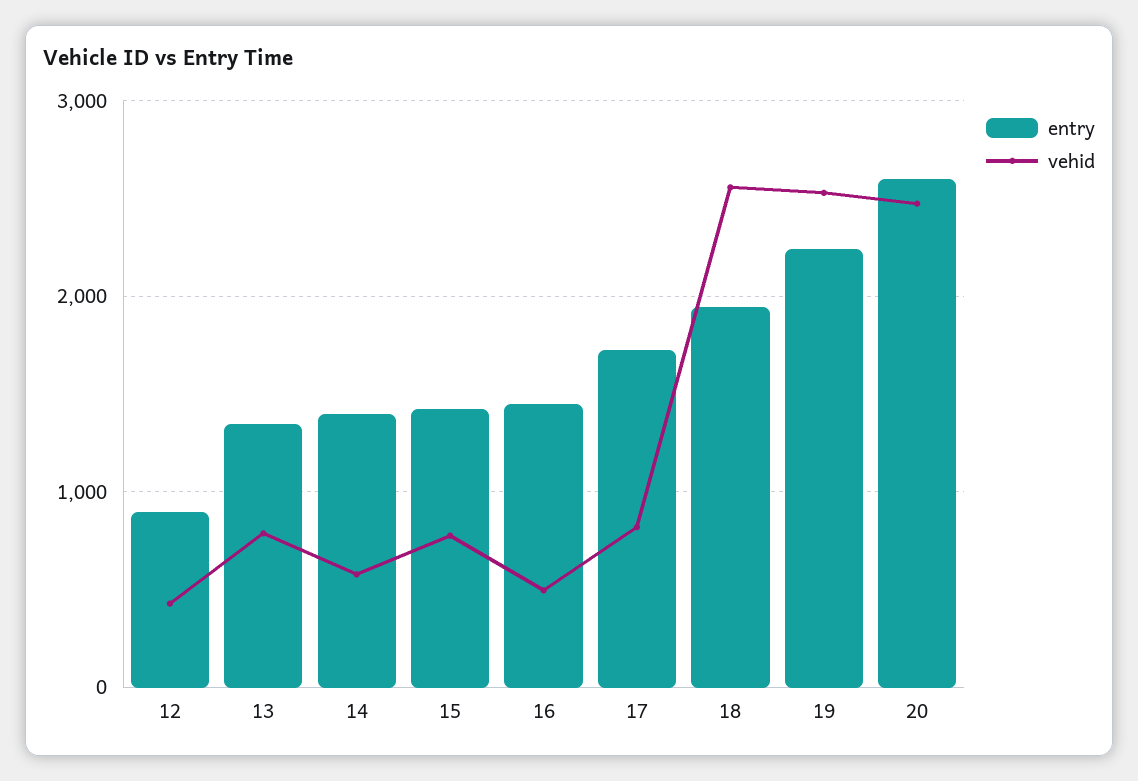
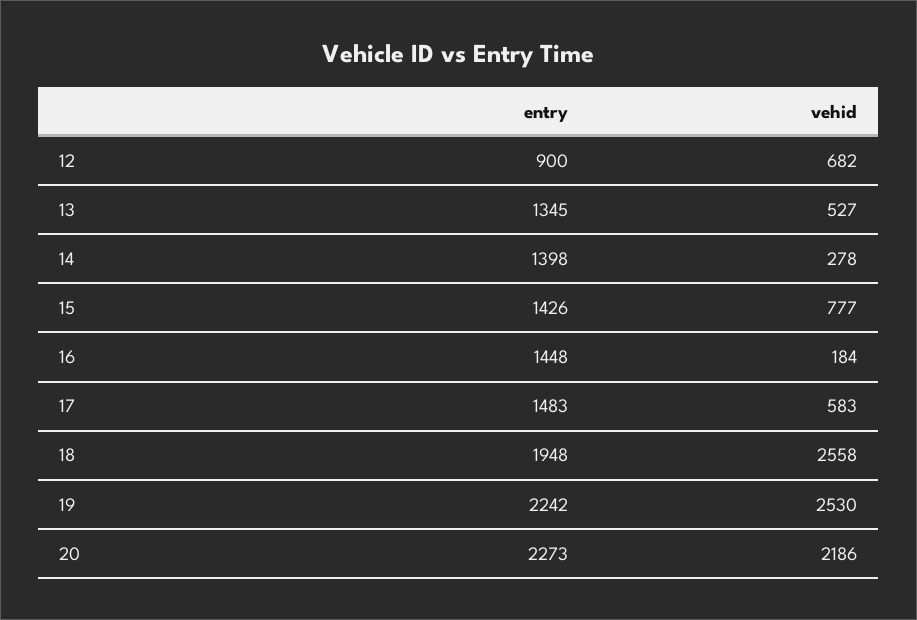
vehid, 12: 400 -> 682
vehid, 13: 800 -> 527
vehid, 14: 600 -> 278
vehid, 16: 500 -> 184
entry, 17: 1700 -> 1483
vehid, 17: 800 -> 583
entry, 20: 2600 -> 2273
vehid, 20: 2500 -> 2186

